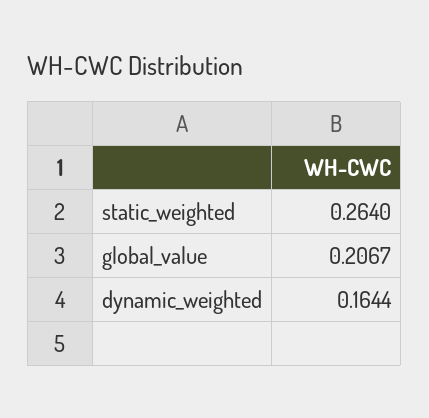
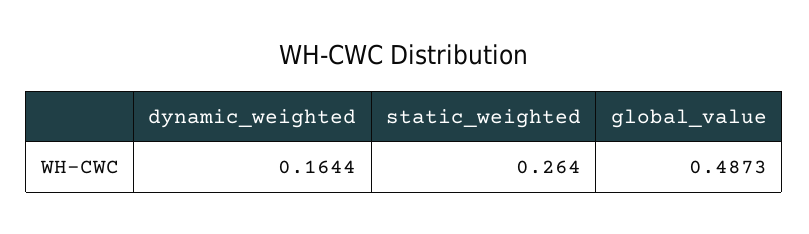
global_value: 0.2067 -> 0.4873

